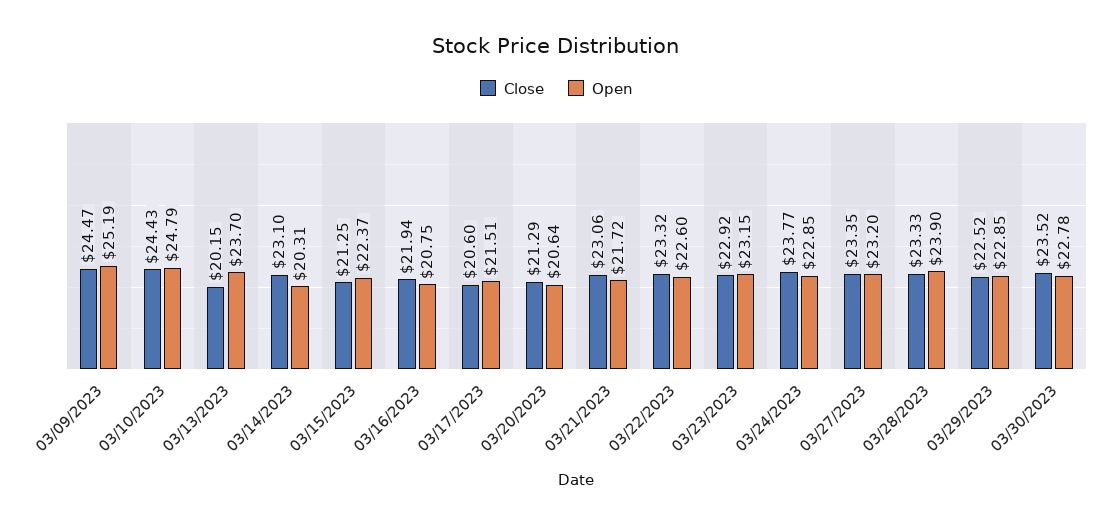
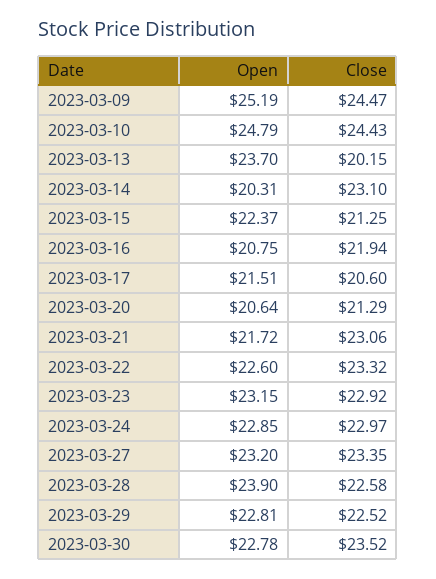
Close, 03/24/2023: 23.77 -> 22.97
Close, 03/28/2023: 23.33 -> 22.58
Open, 03/29/2023: 22.85 -> 22.81

